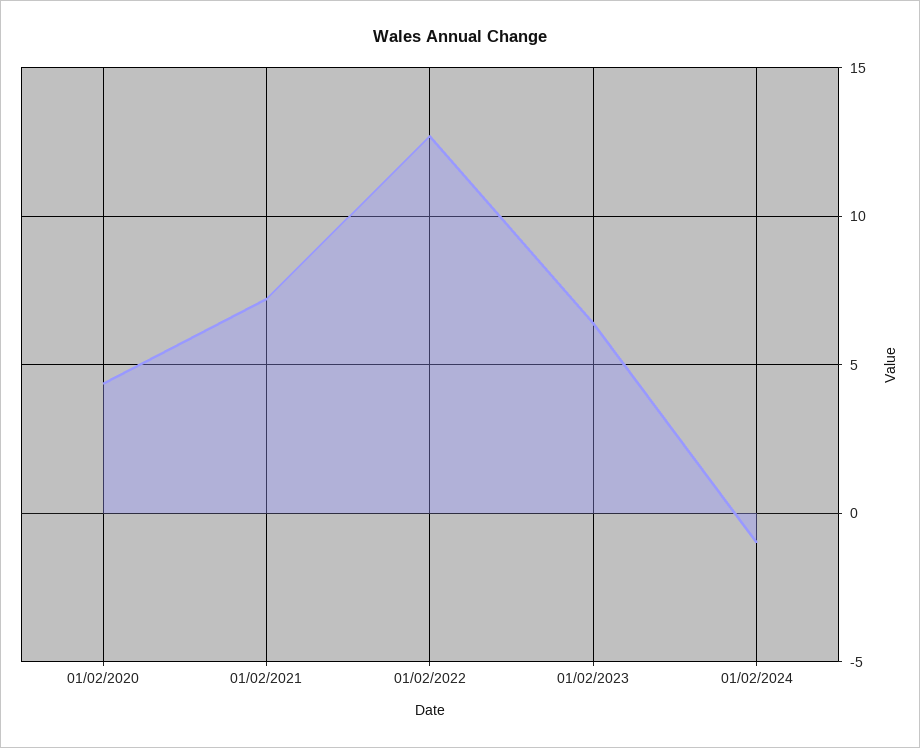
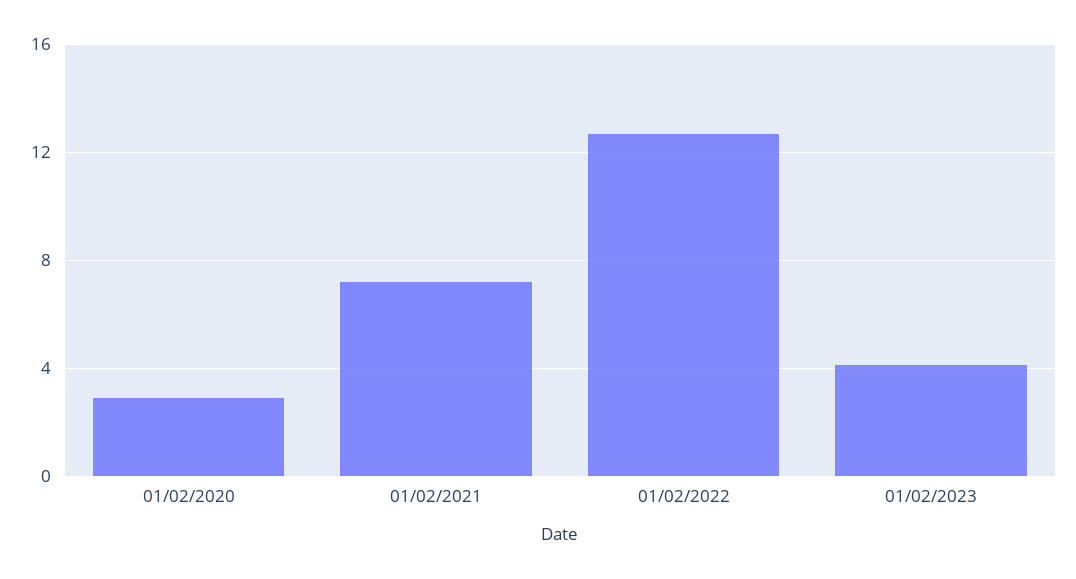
01/02/2020: 4.5 -> 3
01/02/2023: 6.5 -> 4
01/02/2024: -1 -> none

